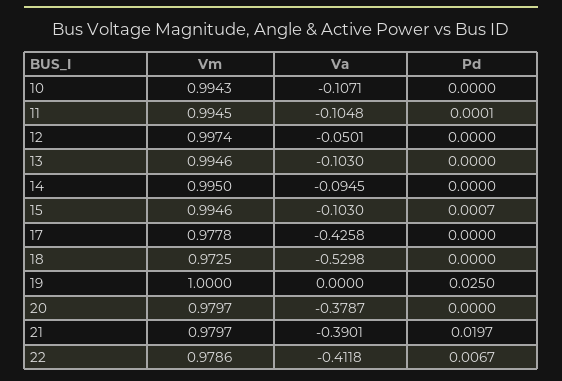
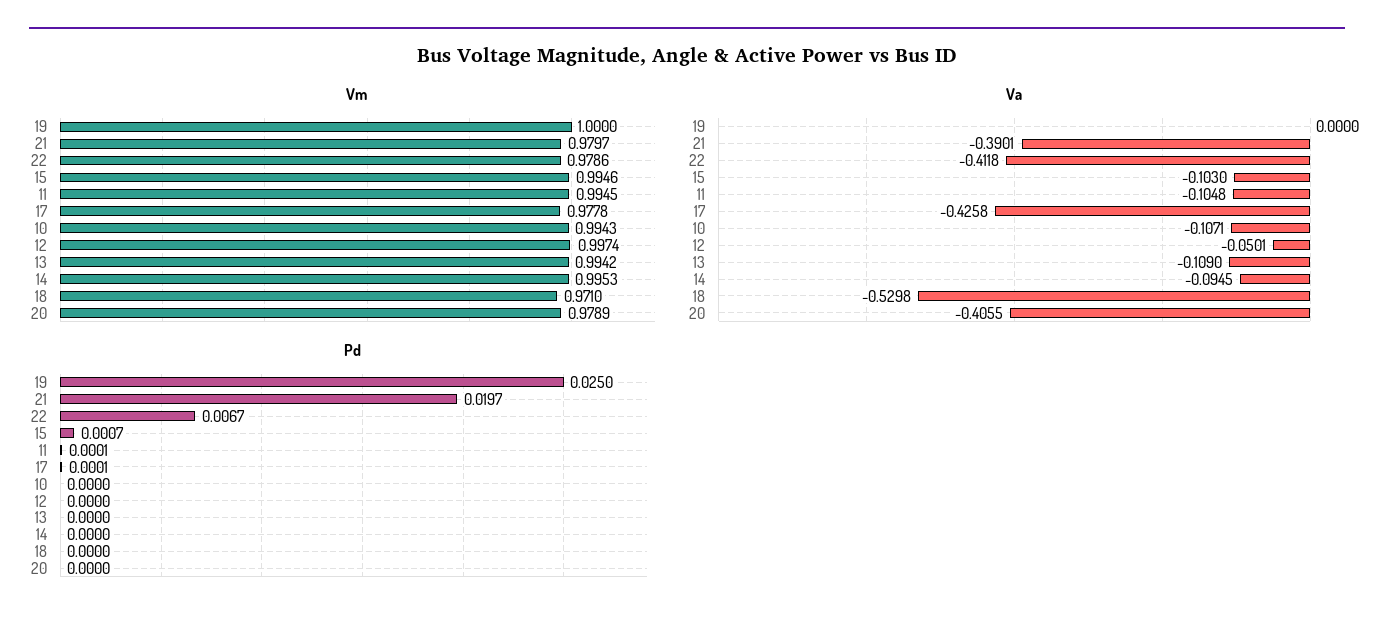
Vm, 13: 0.9946 -> 0.9942
Va, 13: -0.103 -> -0.109
Vm, 14: 0.995 -> 0.9953
Pd, 17: 0 -> 0.0001
Vm, 18: 0.9725 -> 0.971
Vm, 20: 0.9797 -> 0.9789
Va, 20: -0.3787 -> -0.4055

